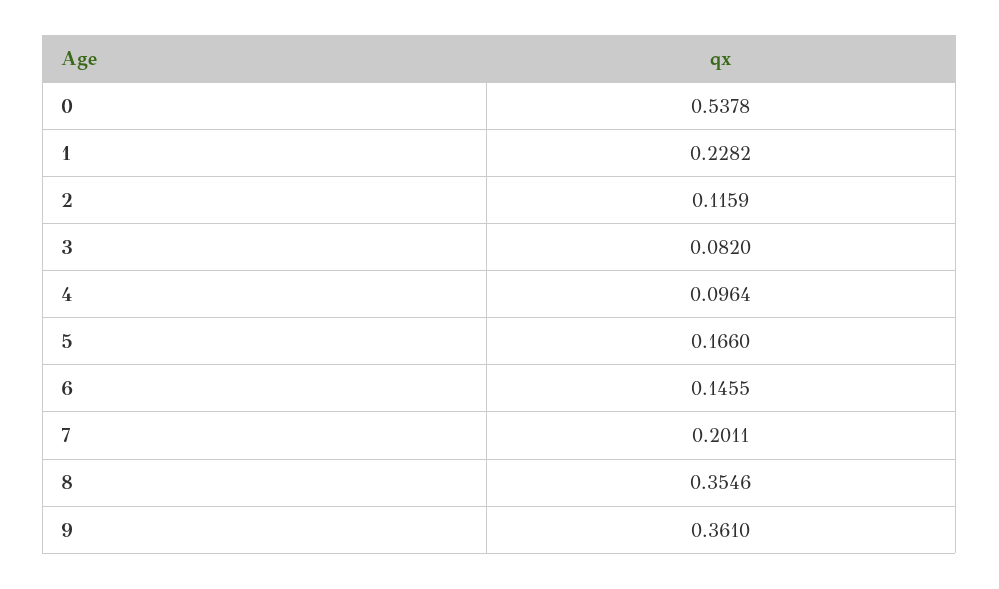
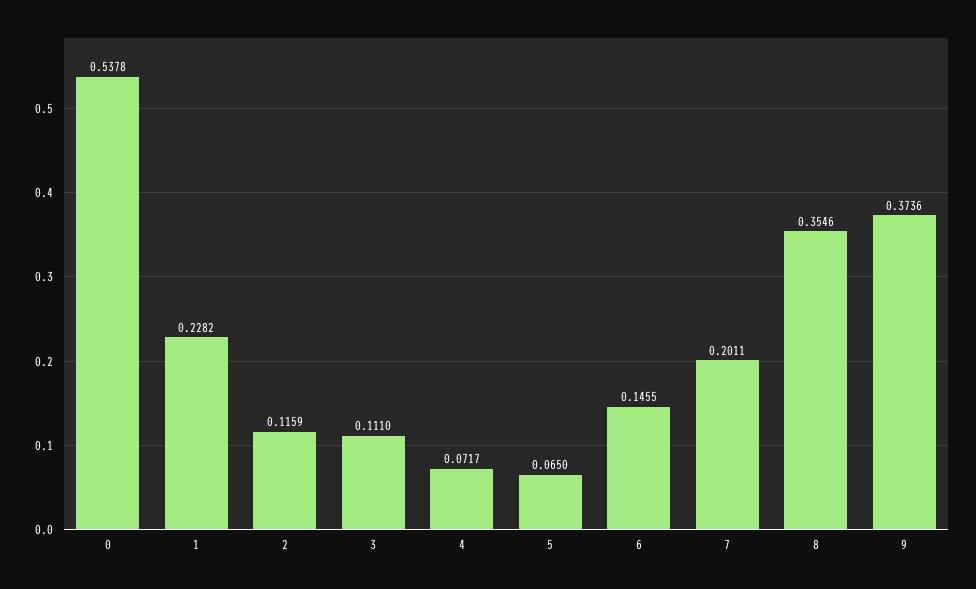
3: 0.082 -> 0.111
4: 0.0964 -> 0.0717
5: 0.166 -> 0.065
9: 0.361 -> 0.3736

